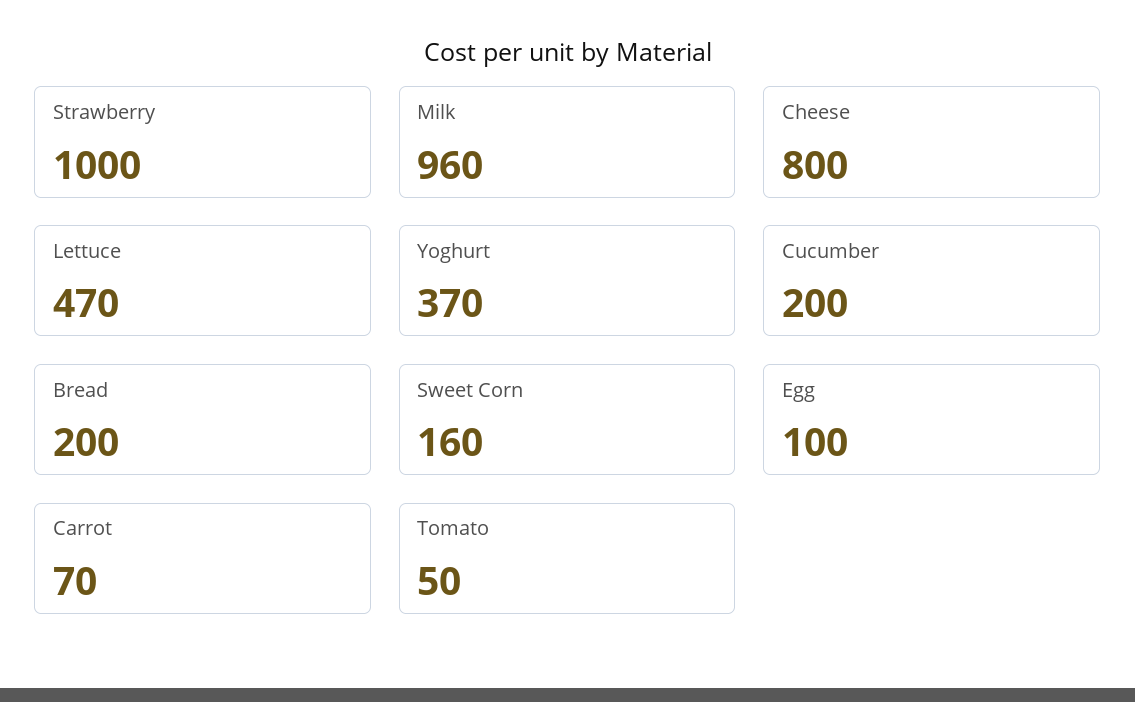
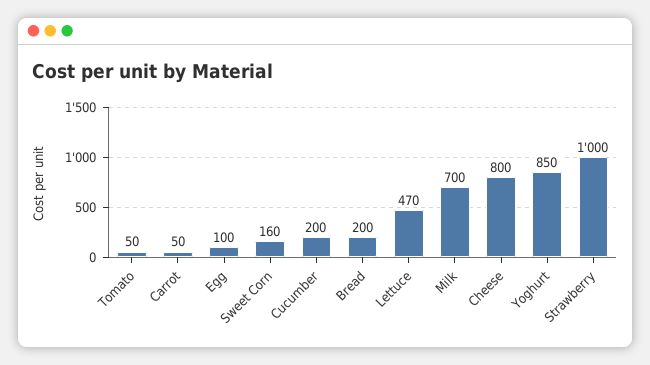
Milk: 960 -> 700
Yoghurt: 370 -> 850
Carrot: 70 -> 50

